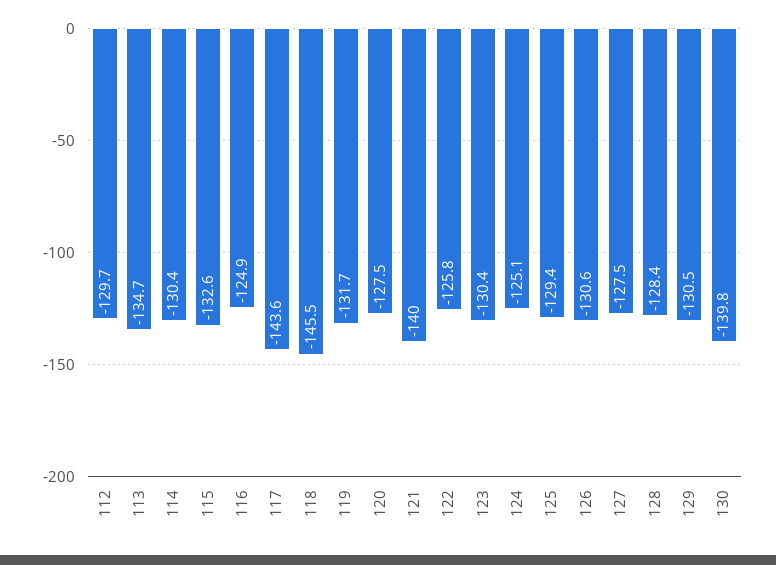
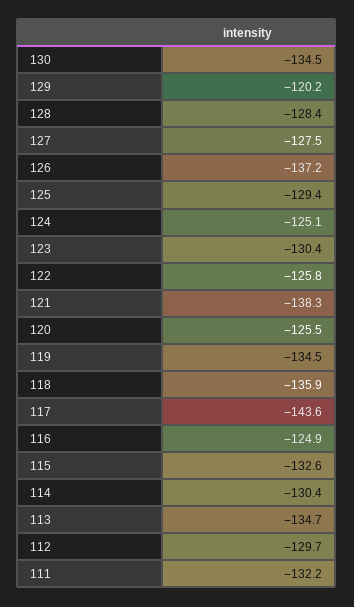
118: -145.5 -> -135.9
119: -131.7 -> -134.5
120: -127.5 -> -125.5
121: -140 -> -138.3
126: -130.6 -> -137.2
129: -130.5 -> -120.2
130: -139.8 -> -134.5
111: none -> -132.2

